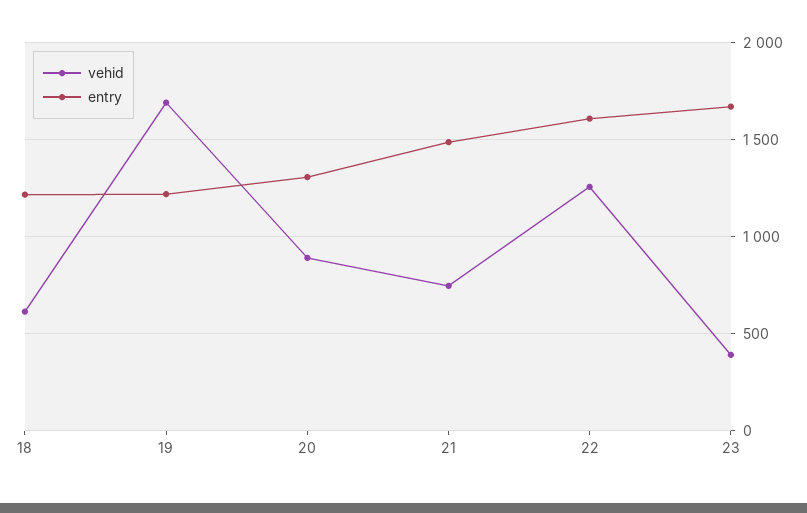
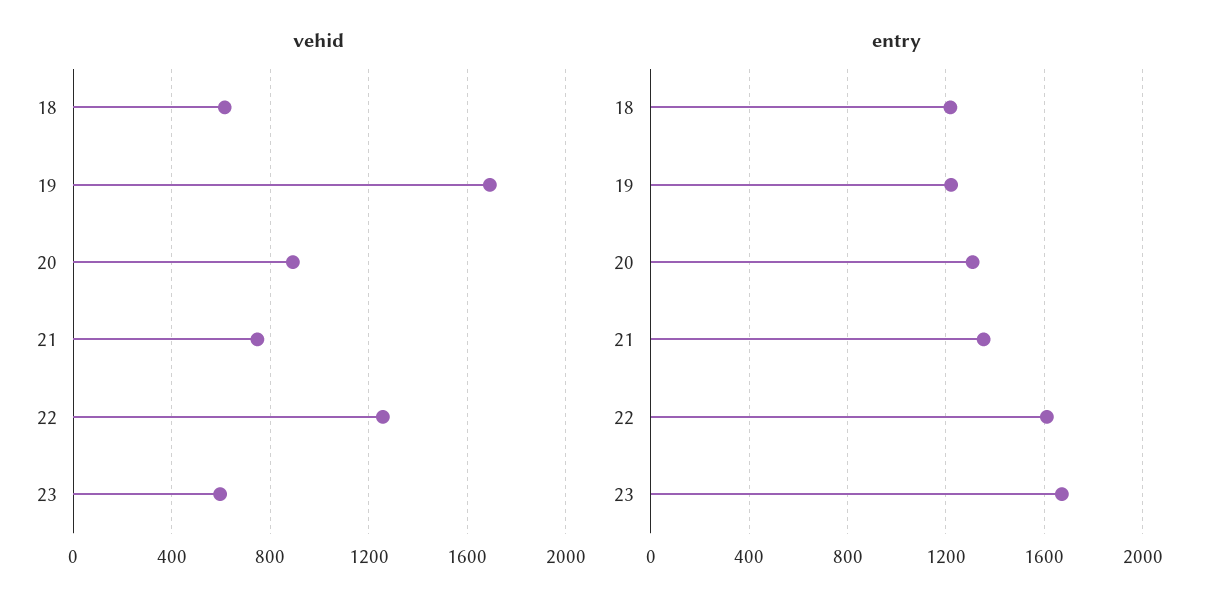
entry, 21: 1500 -> 1350
vehid, 23: 400 -> 600

